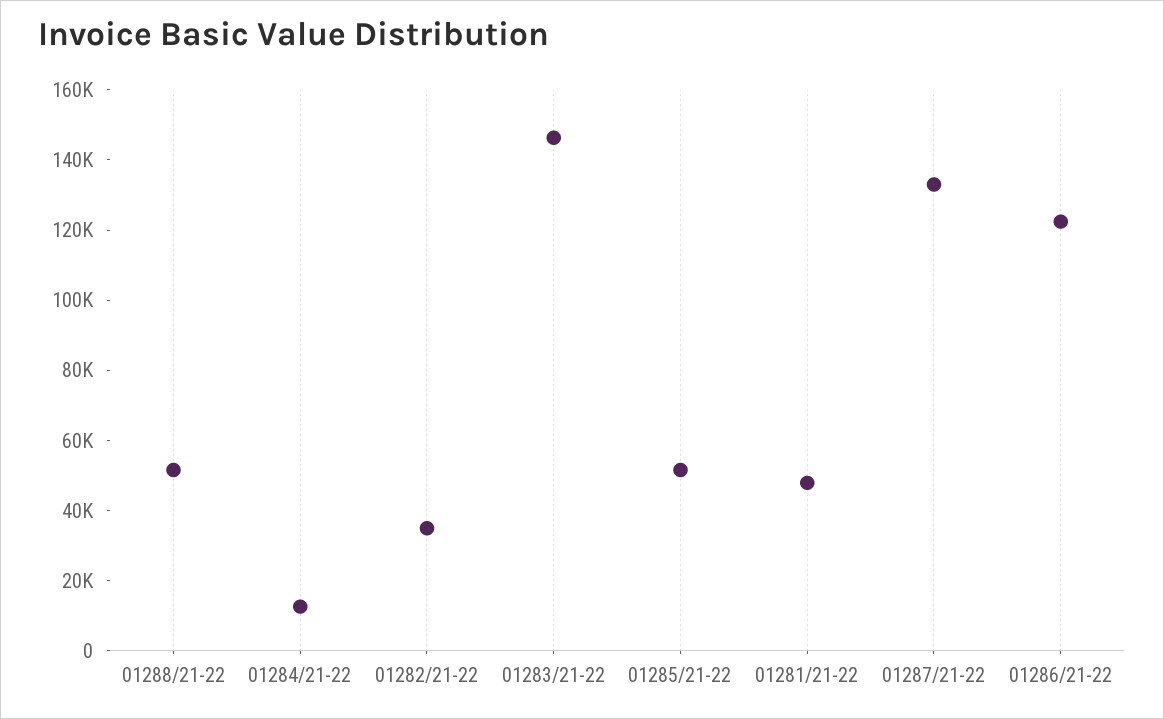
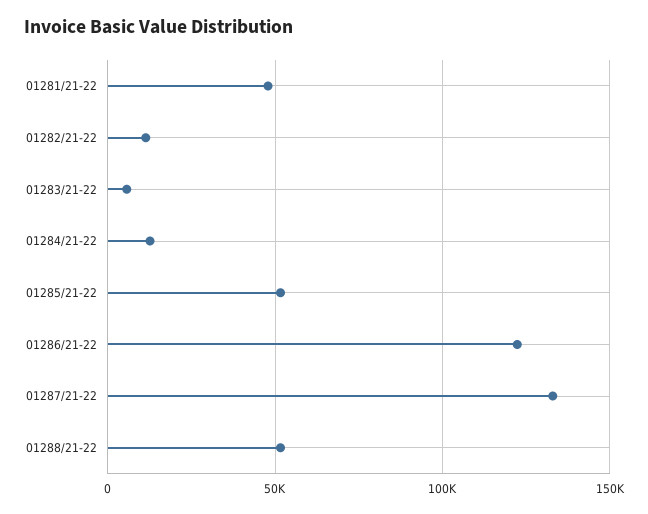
01282/21-22: 35000 -> 10000
01283/21-22: 145000 -> 5000

